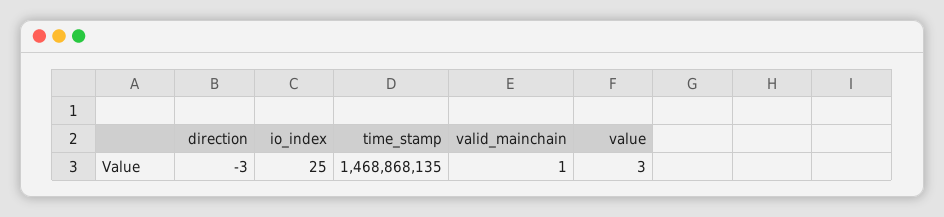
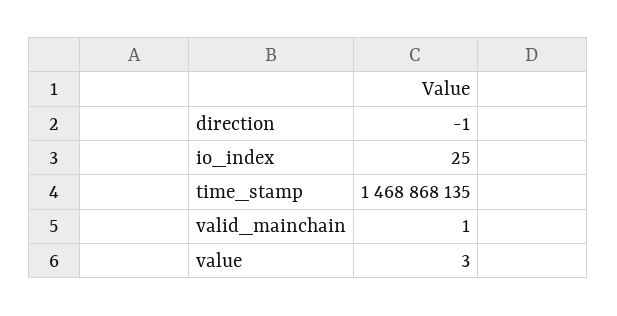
direction: -3 -> -1

